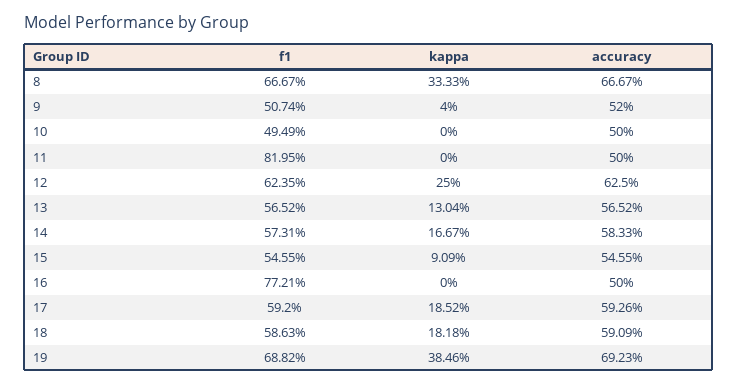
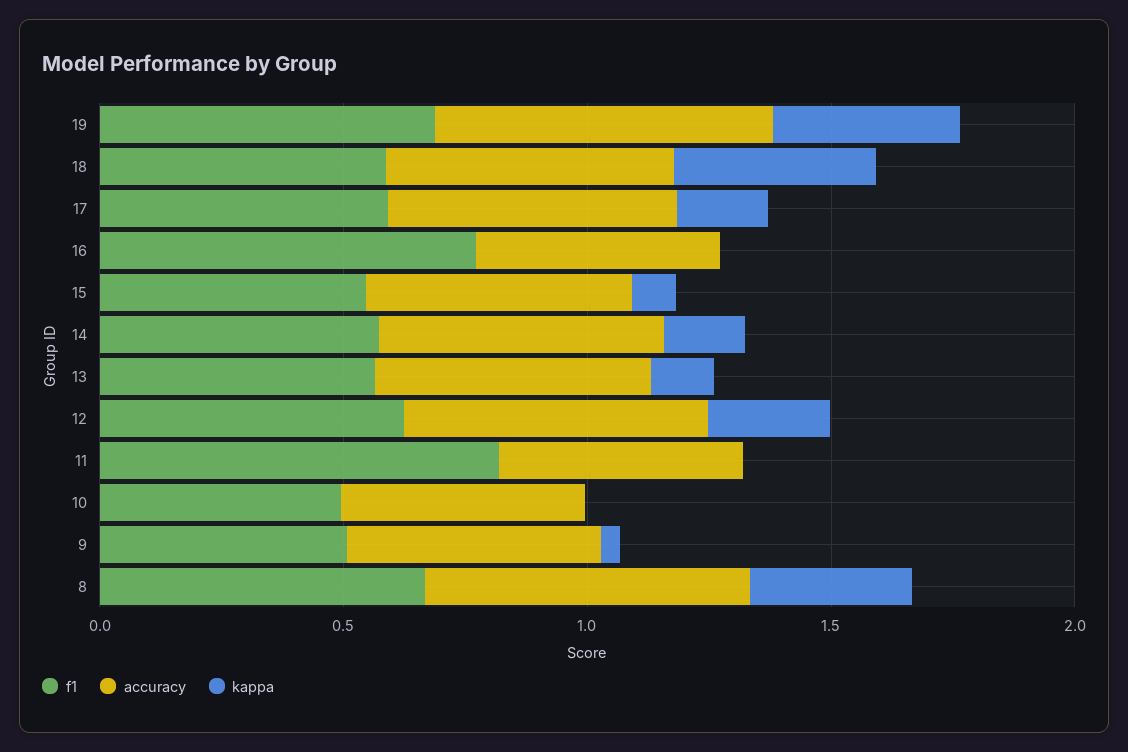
kappa, 18: 0.1818 -> 0.4

